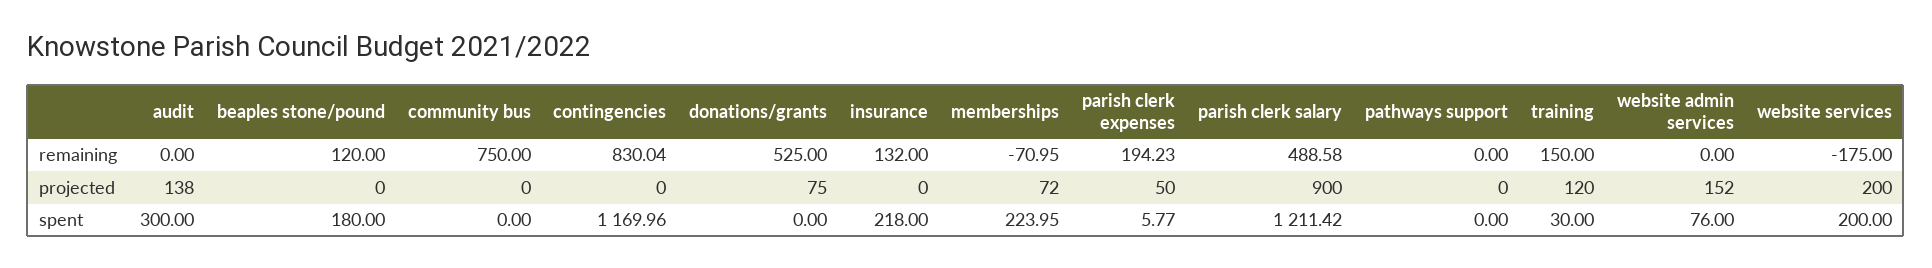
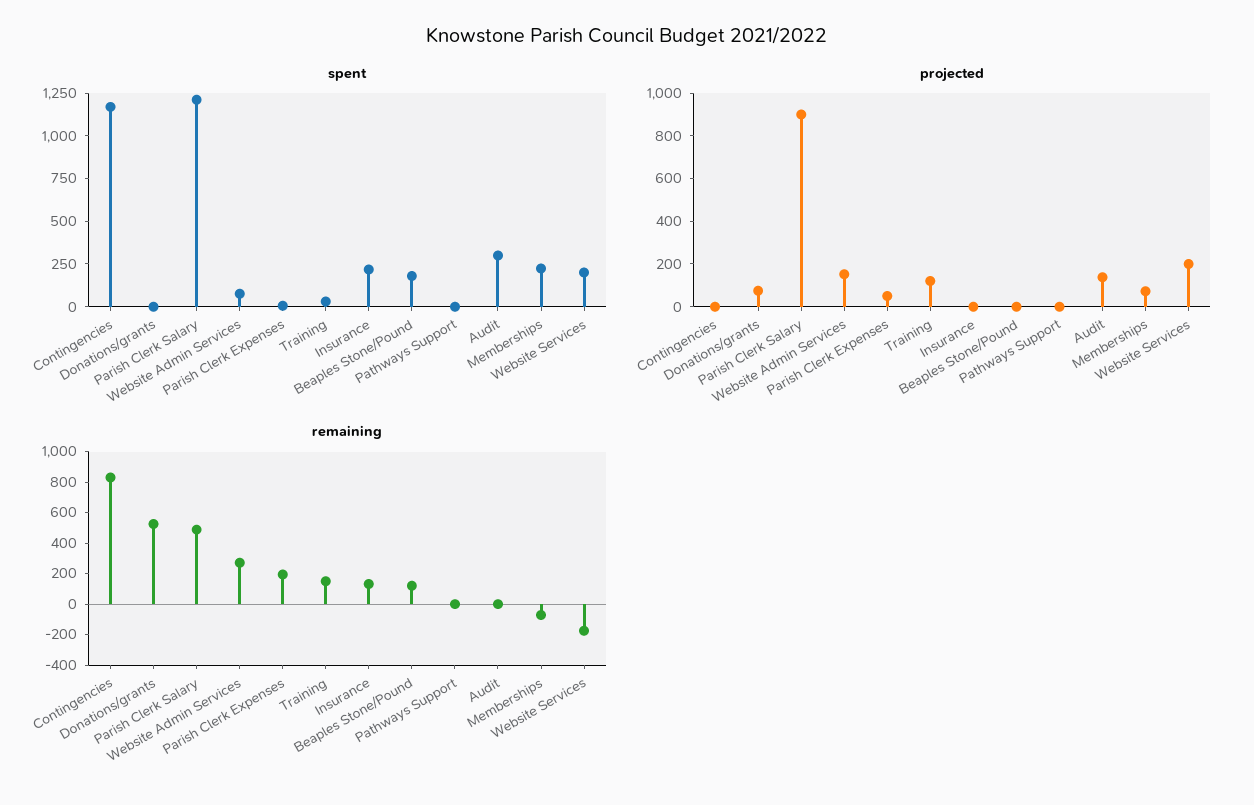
remaining, community bus: 750 -> none
remaining, website admin services: 0 -> 300
projected, community bus: 0 -> none
spent, community bus: 0 -> none

